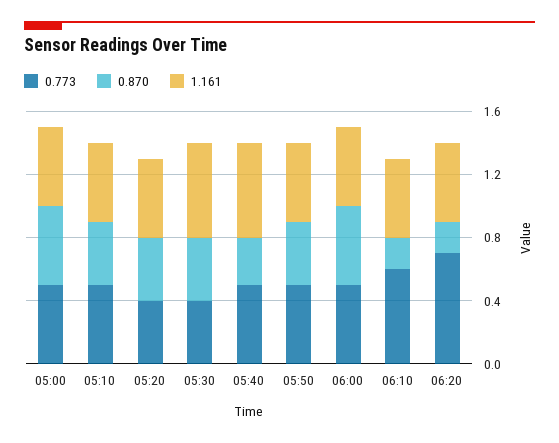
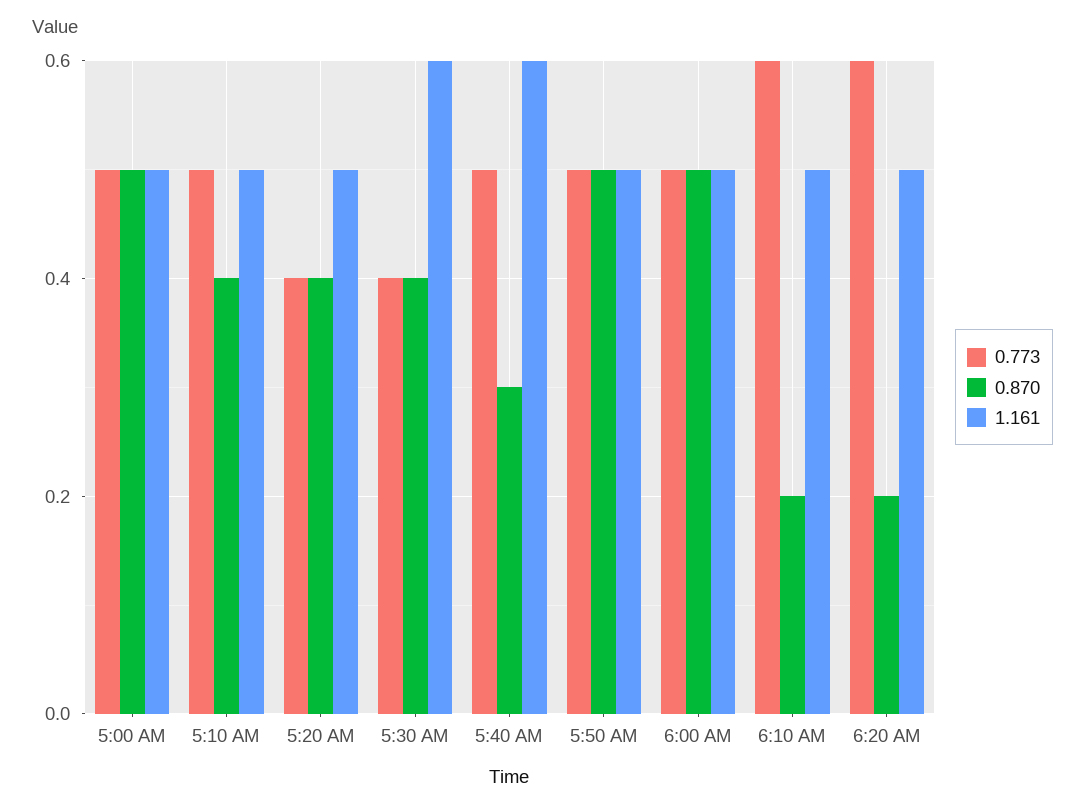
0.870, 05:50: 0.4 -> 0.5
0.773, 06:20: 0.7 -> 0.6

